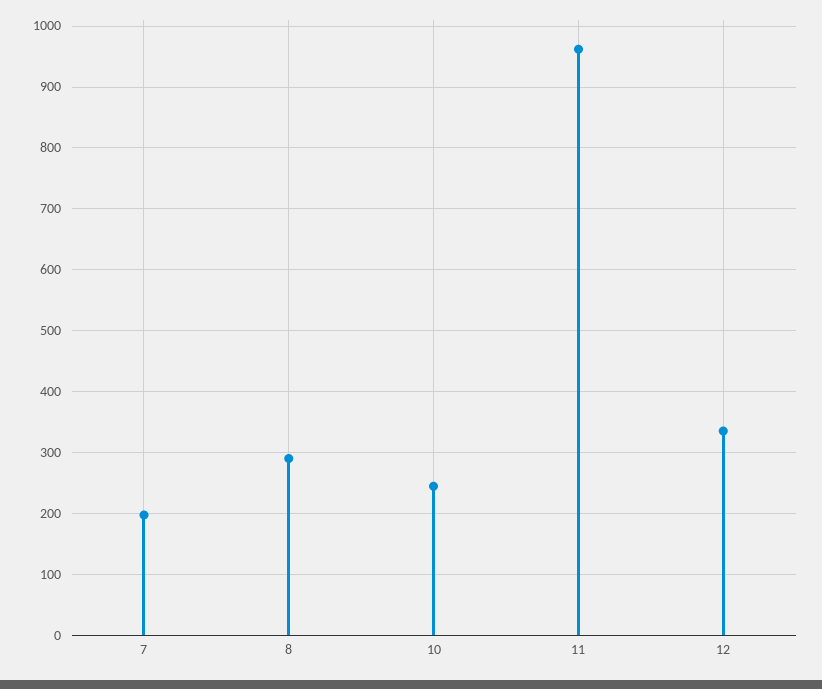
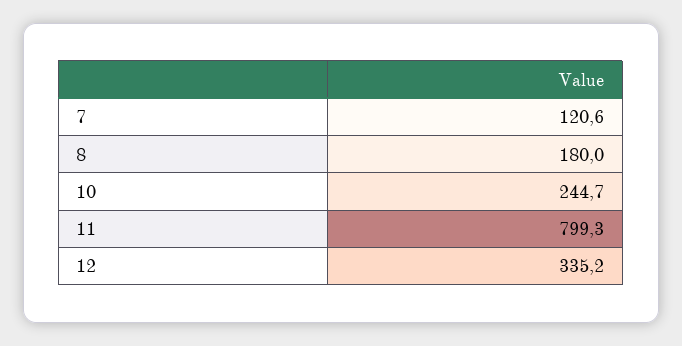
7: 200 -> 120.6
8: 290 -> 180
11: 960 -> 799.3

